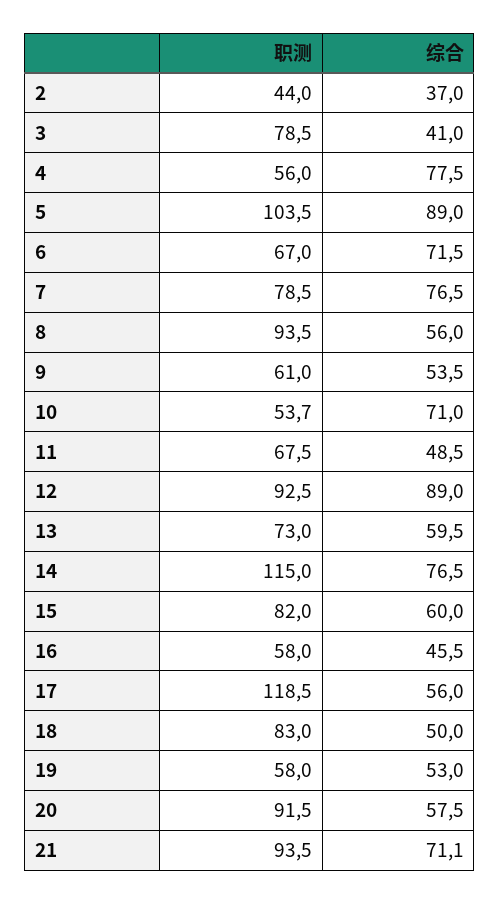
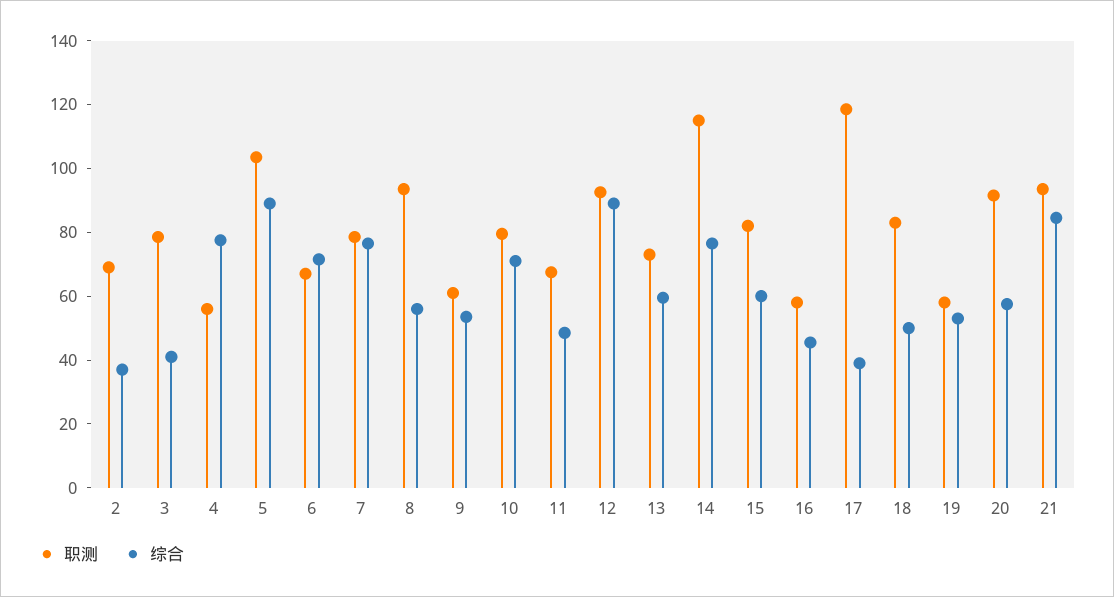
职测, 2: 44 -> 70
职测, 10: 53.7 -> 80
综合, 17: 56 -> 40
综合, 21: 71.1 -> 85

